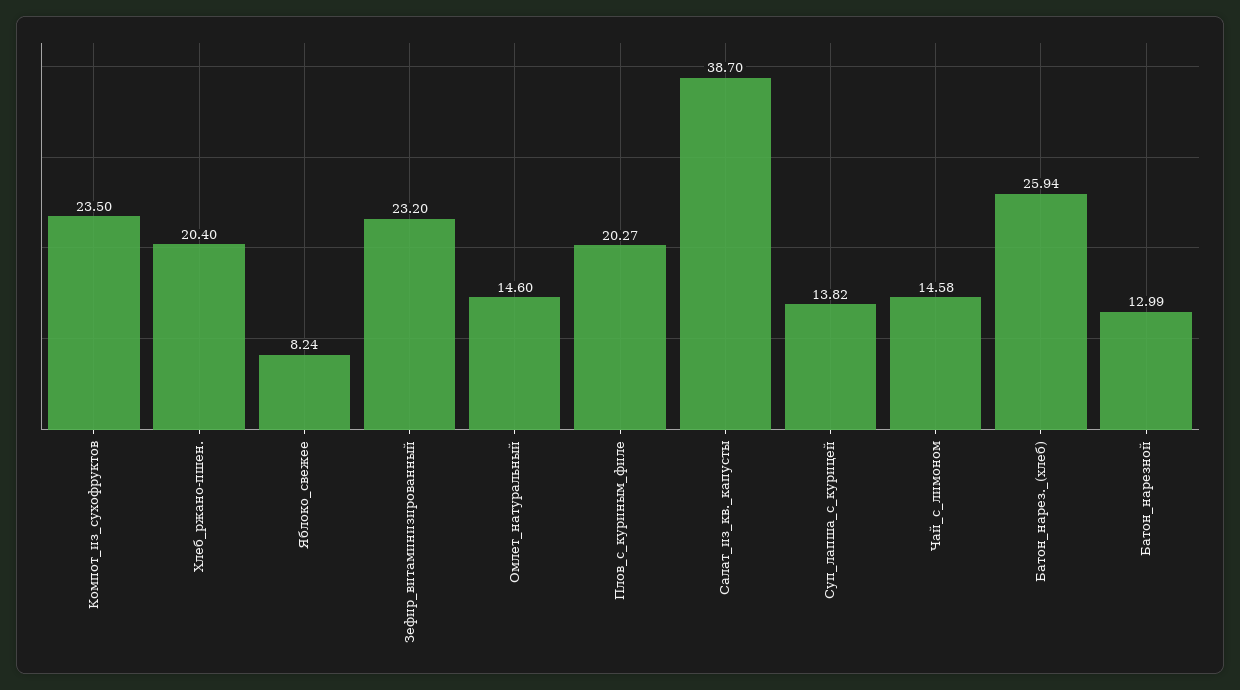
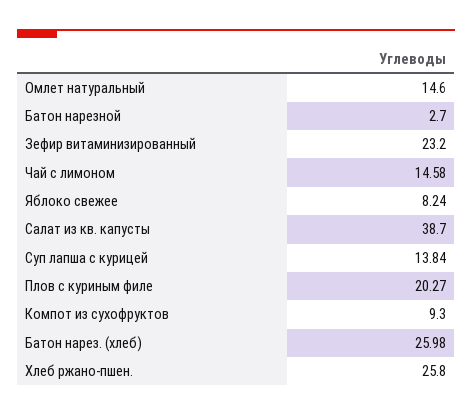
Компот_из_сухофруктов: 23.5 -> 9.3
Хлеб_ржано-пшен.: 20.4 -> 25.8
Суп_лапша_с_курицей: 13.82 -> 13.84
Батон_нарез._(хлеб): 25.94 -> 25.98
Батон_нарезной: 12.99 -> 2.7

